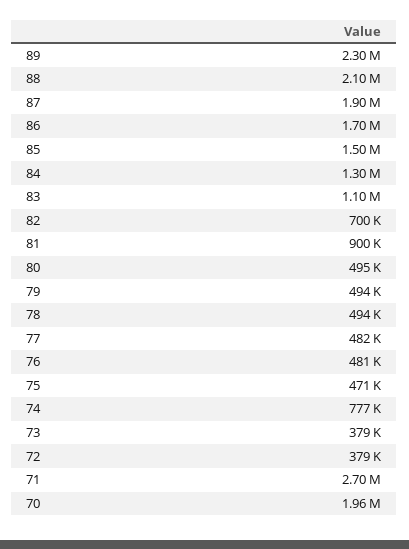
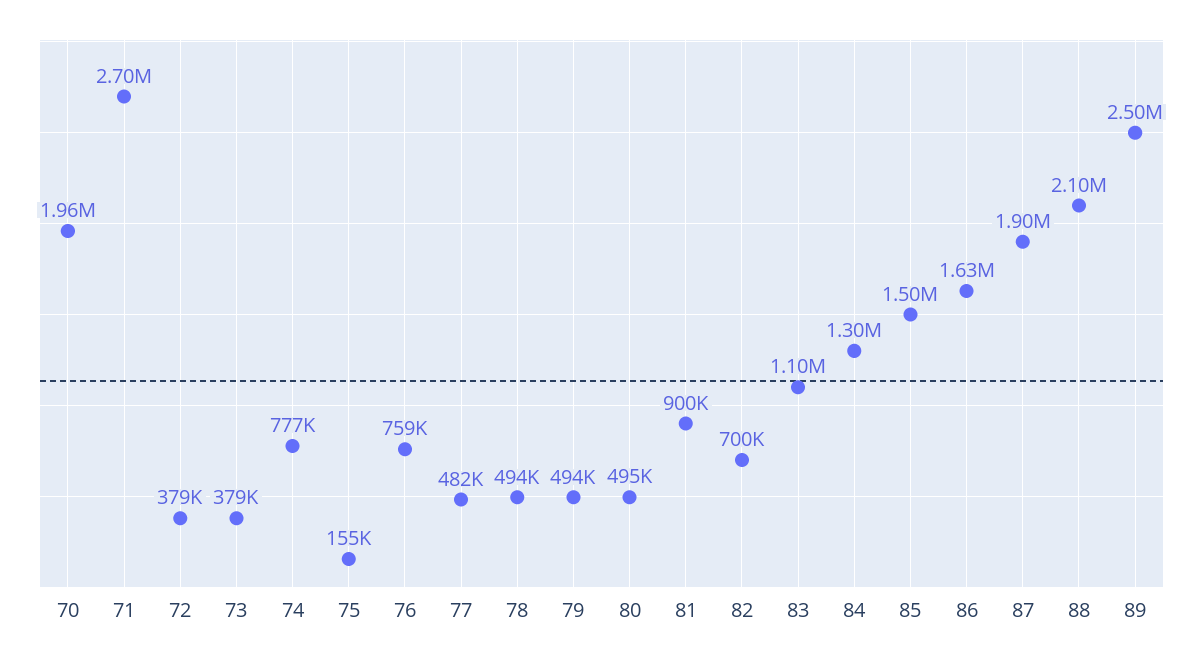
89: 2300000 -> 2500000
86: 1700000 -> 1630000
76: 481000 -> 759000
75: 471000 -> 155000

